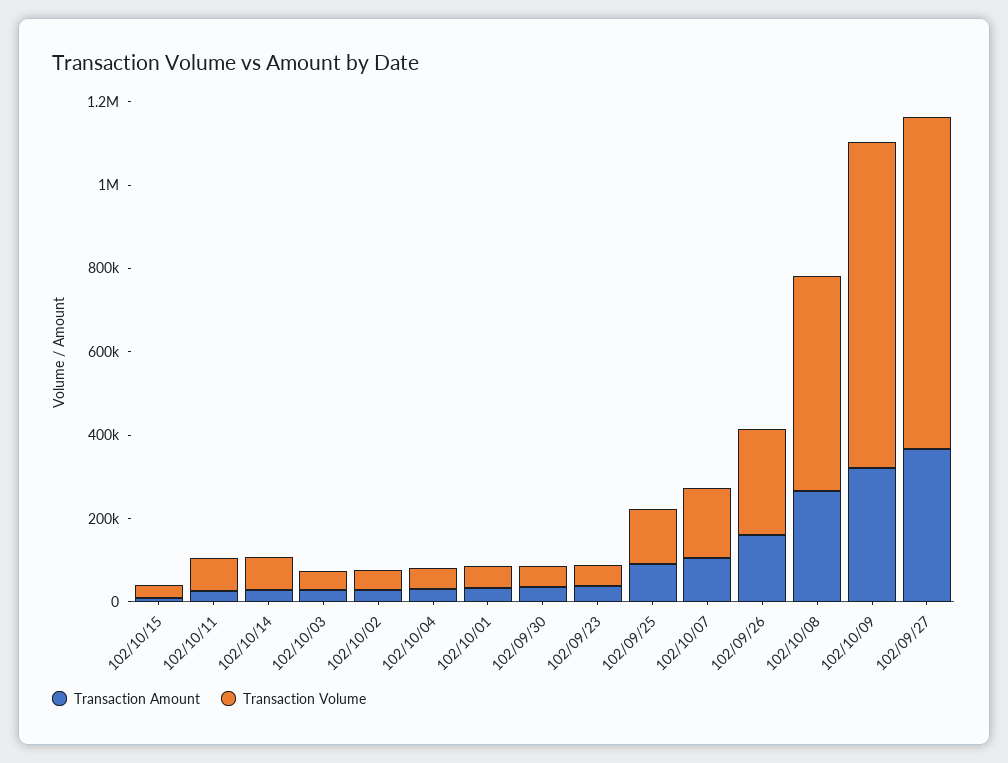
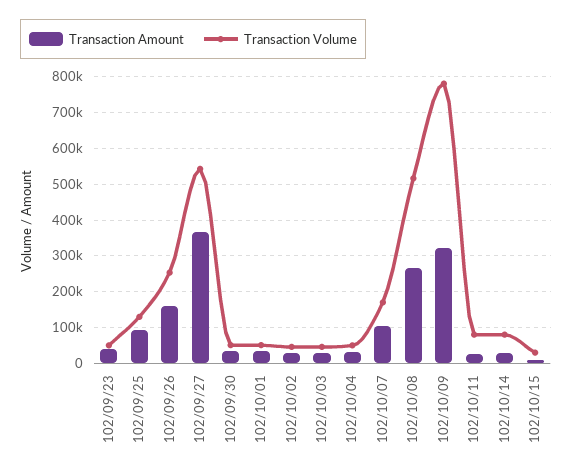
Transaction Volume, 102/09/27: 800000 -> 540000

